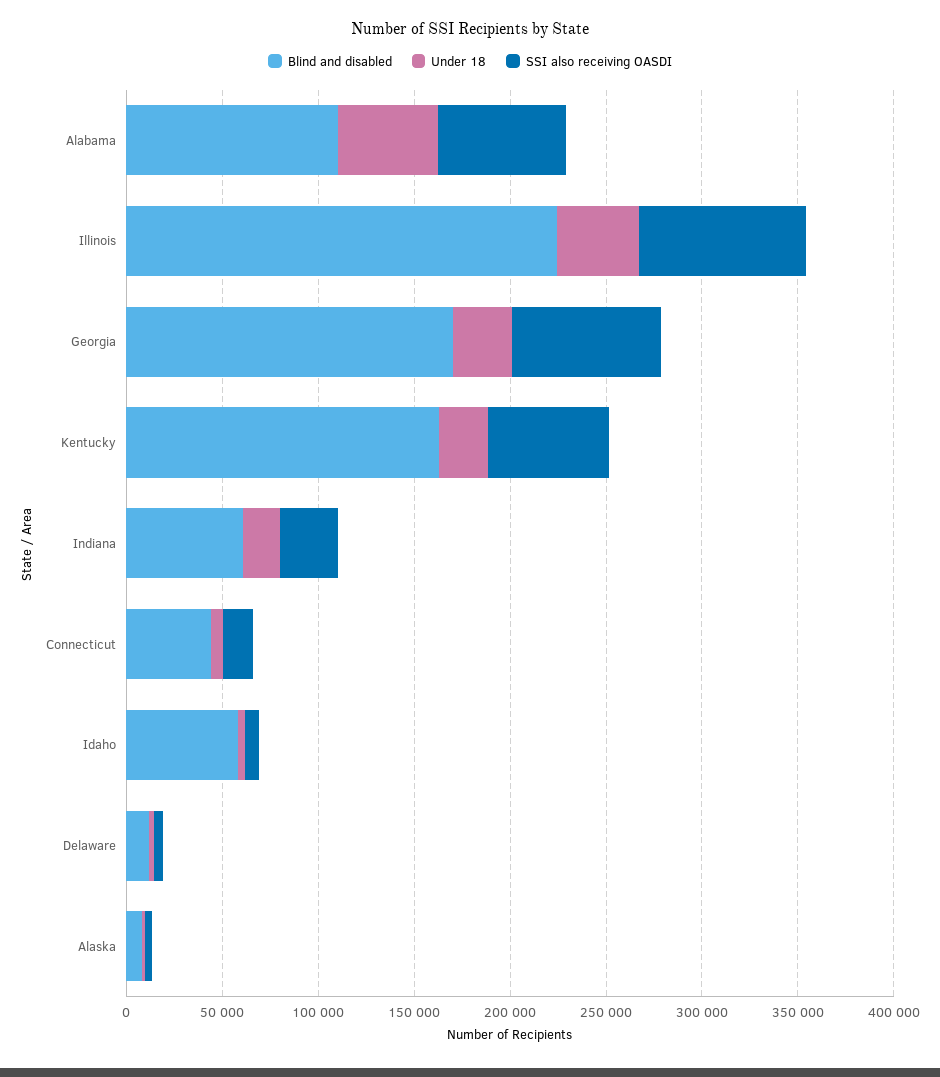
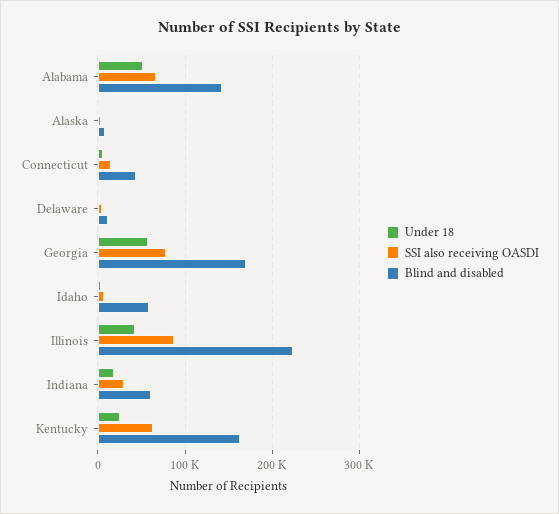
Blind and disabled, Alabama: 110000 -> 140000
Under 18, Georgia: 30000 -> 60000

